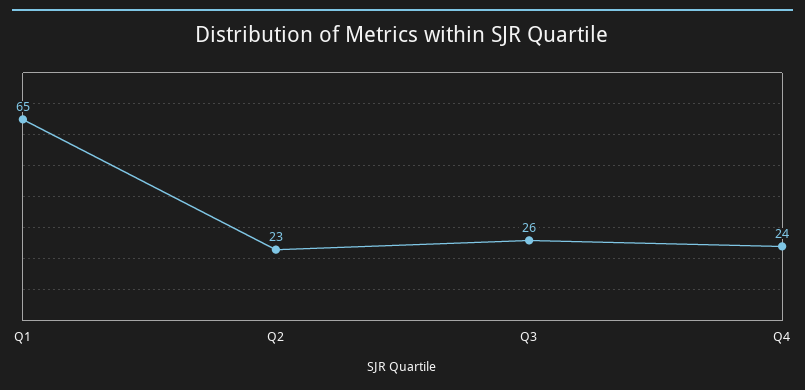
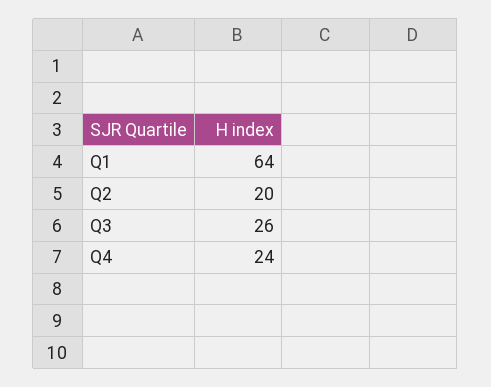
Q1: 65 -> 64
Q2: 23 -> 20

